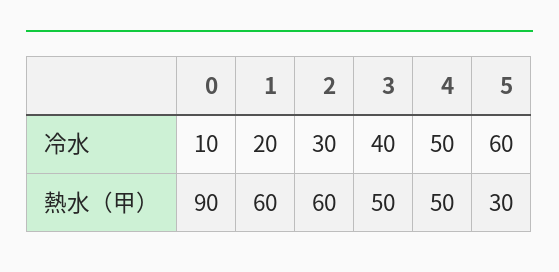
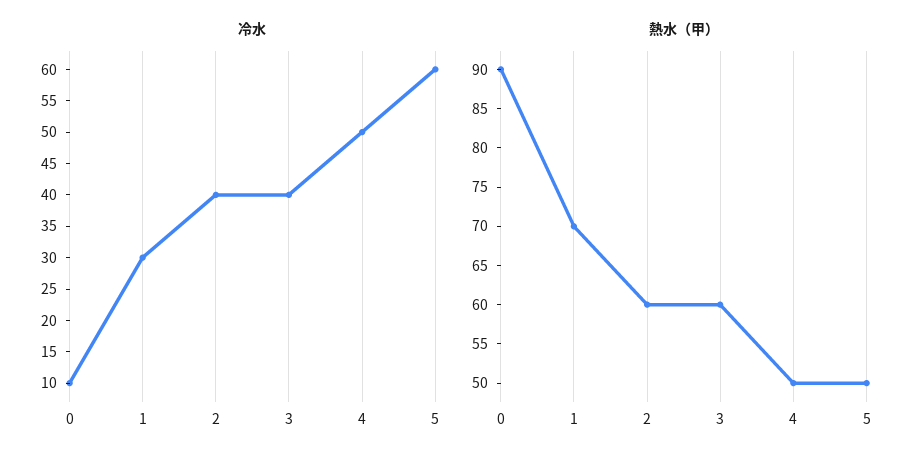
冷水, 1: 20 -> 30
冷水, 2: 30 -> 40
熱水（甲）, 1: 60 -> 70
熱水（甲）, 3: 50 -> 60
熱水（甲）, 5: 30 -> 50

